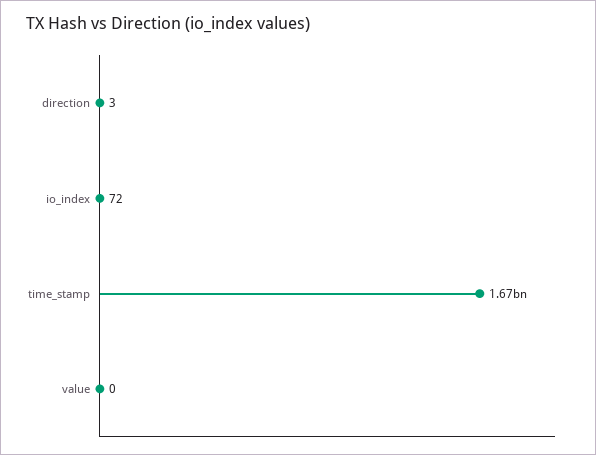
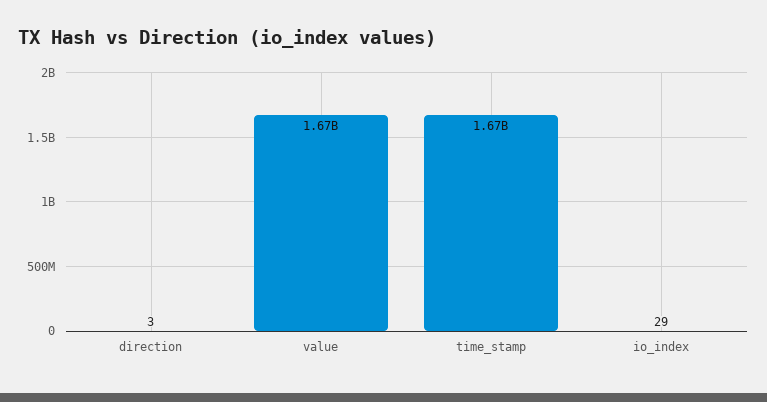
io_index: 72 -> 29
value: 0 -> 1670000000

